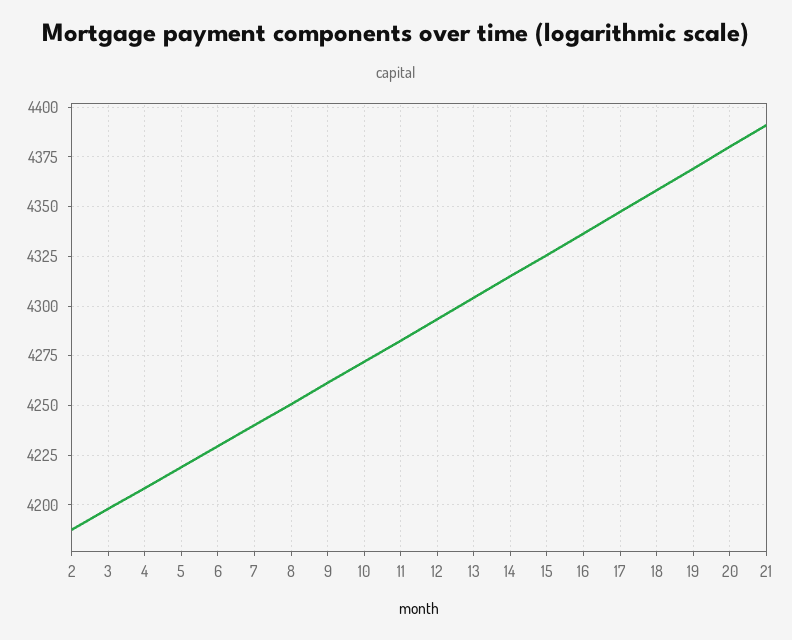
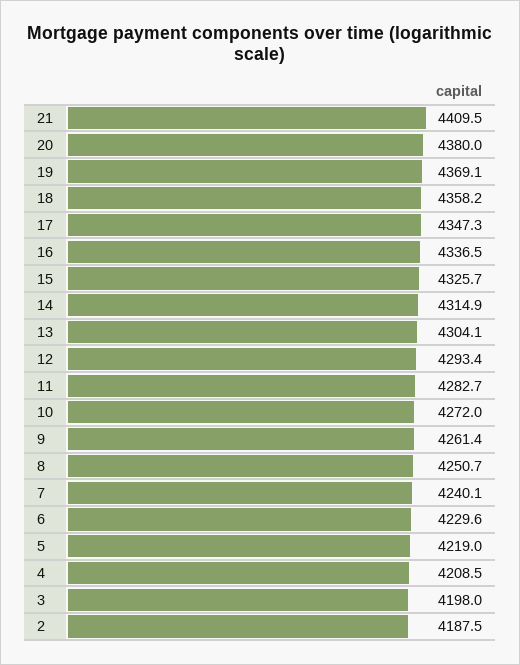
21: 4390 -> 4409.5

